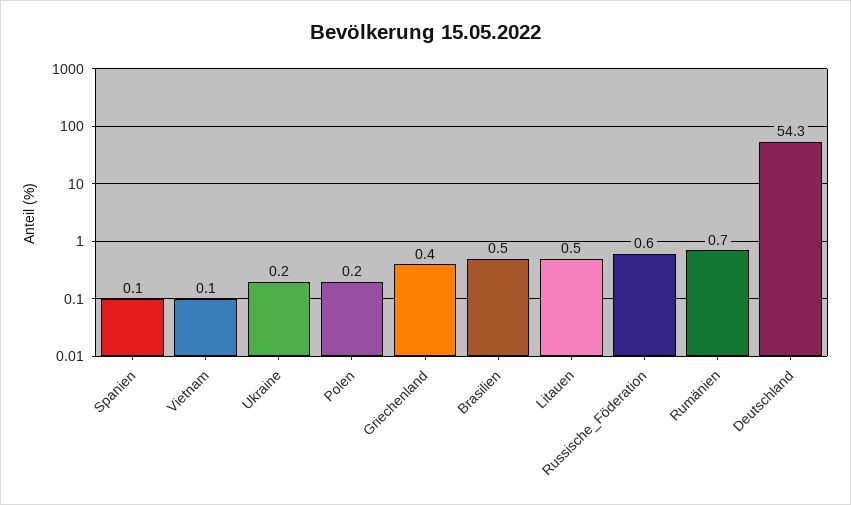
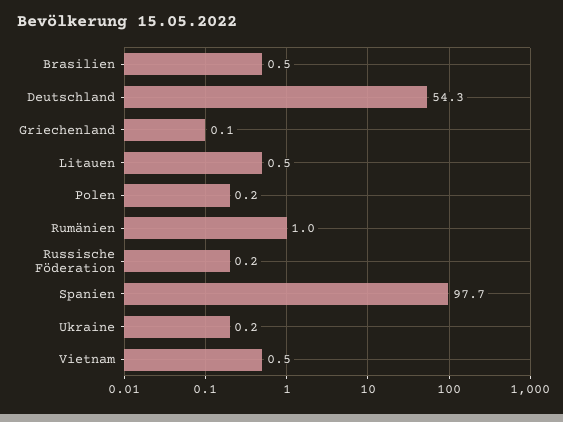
Spanien: 0.1 -> 97.7
Vietnam: 0.1 -> 0.5
Griechenland: 0.4 -> 0.1
Russische_Föderation: 0.6 -> 0.2
Rumänien: 0.7 -> 1

